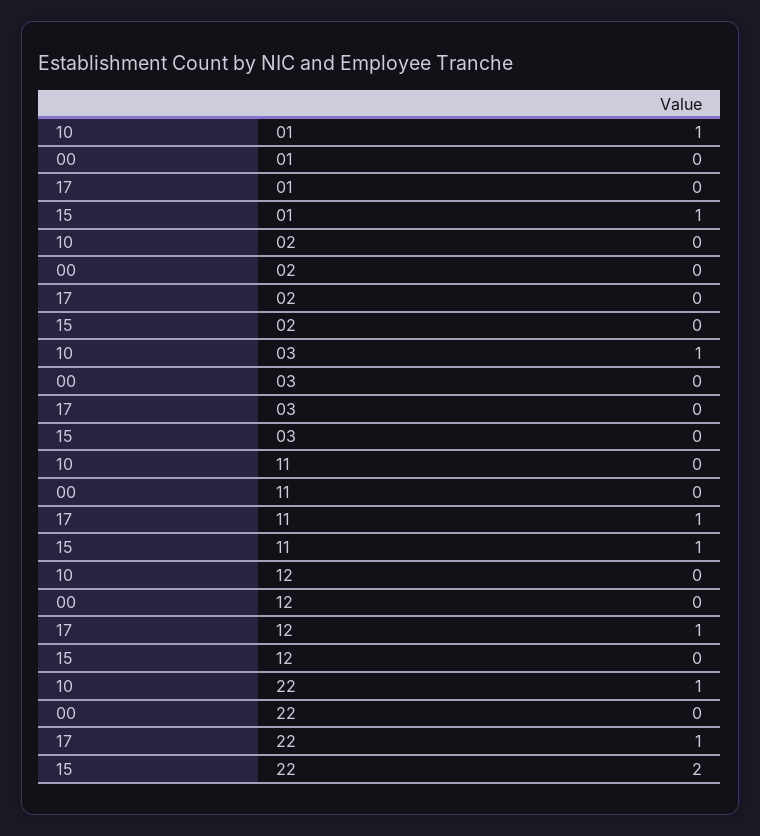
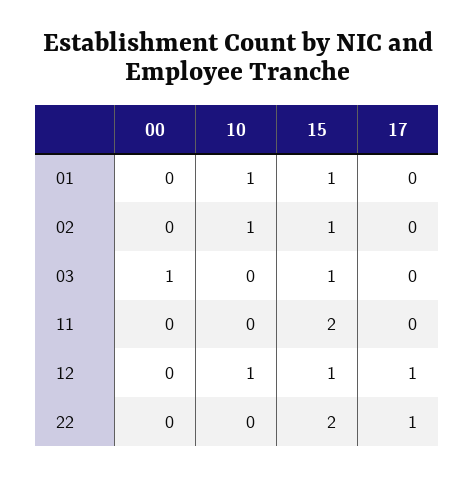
10, 02: 0 -> 1
15, 02: 0 -> 1
10, 03: 1 -> 0
00, 03: 0 -> 1
15, 03: 0 -> 1
17, 11: 1 -> 0
15, 11: 1 -> 2
10, 12: 0 -> 1
15, 12: 0 -> 1
10, 22: 1 -> 0

